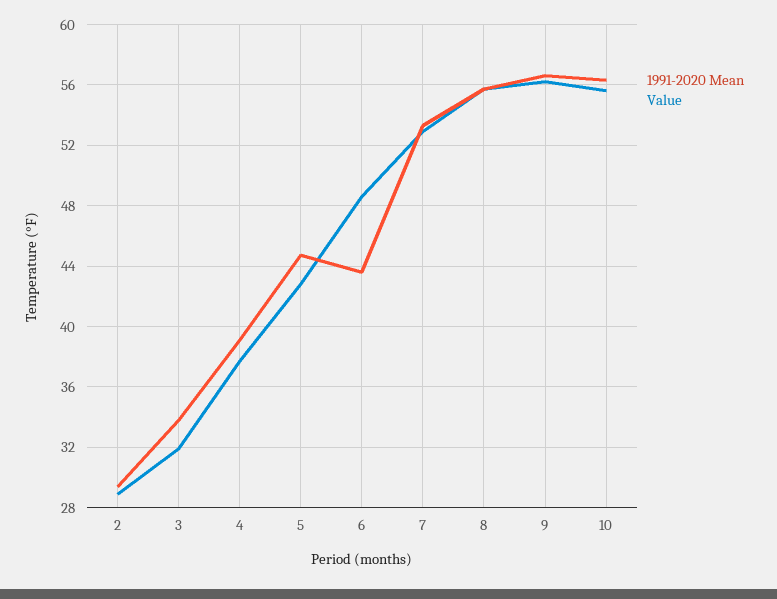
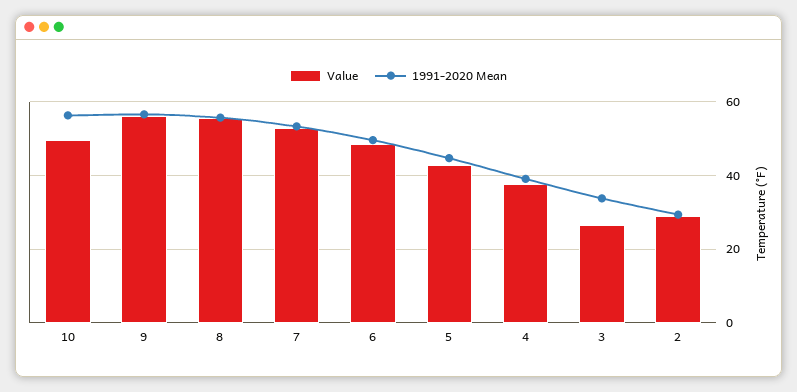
Value, 3: 32 -> 26
1991-2020 Mean, 6: 43.5 -> 50
Value, 10: 55.5 -> 50

